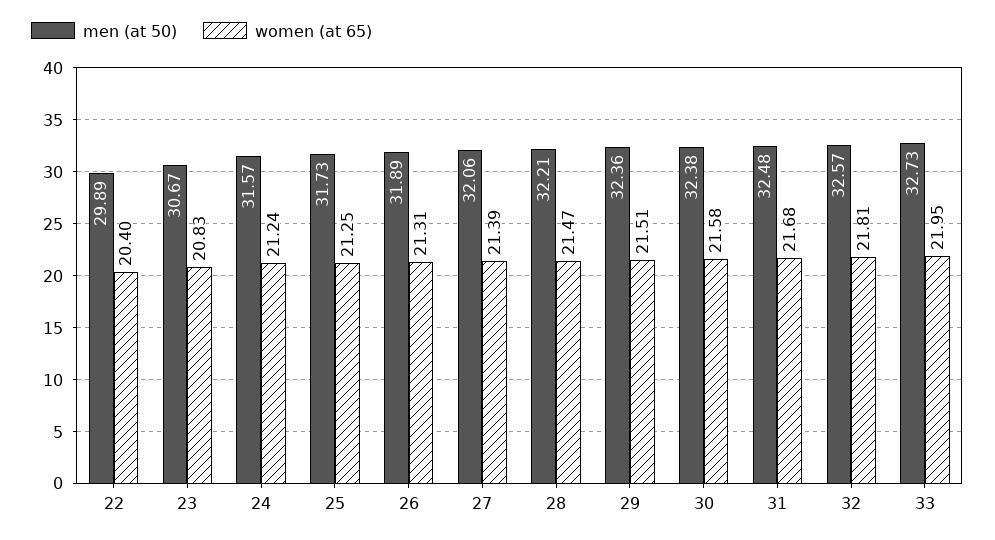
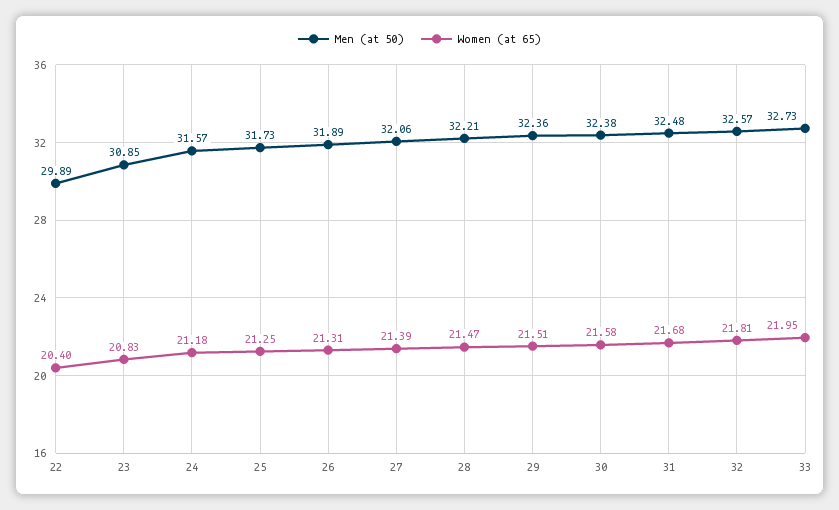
men (at 50), 23: 30.67 -> 30.85
women (at 65), 24: 21.24 -> 21.18

